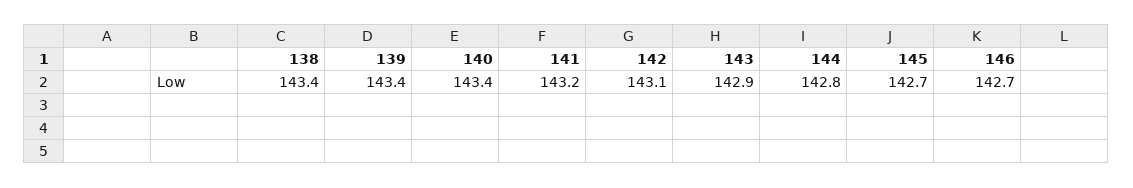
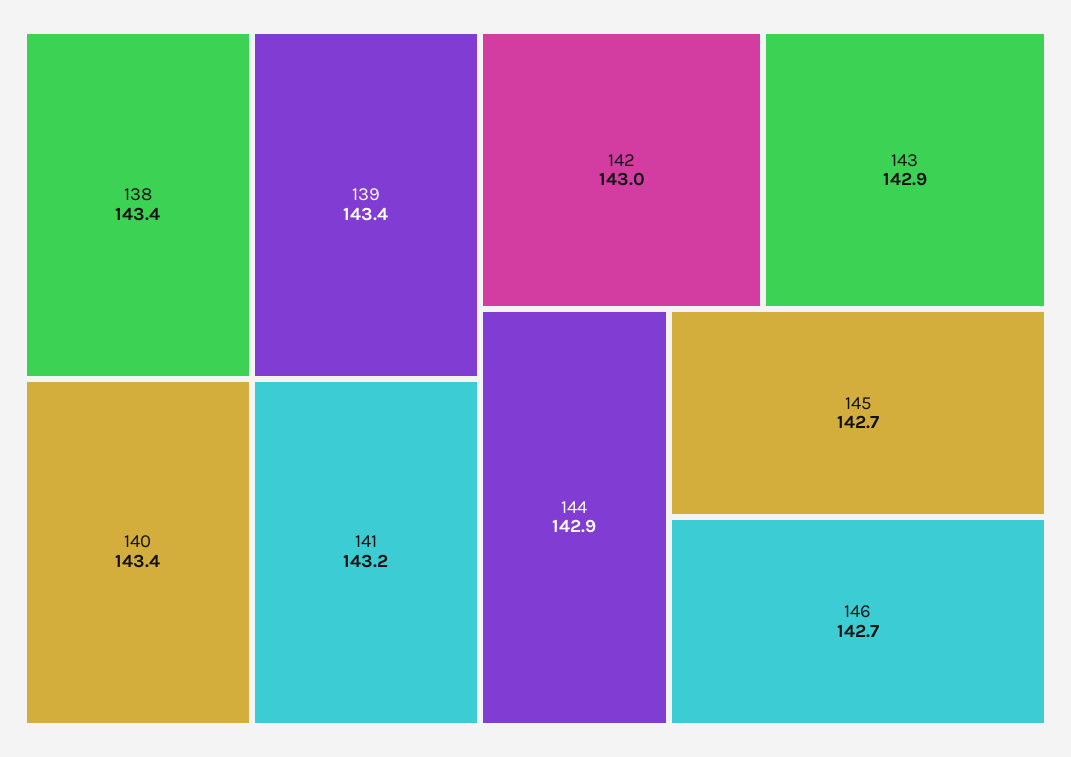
142: 143.1 -> 143
144: 142.8 -> 142.9

